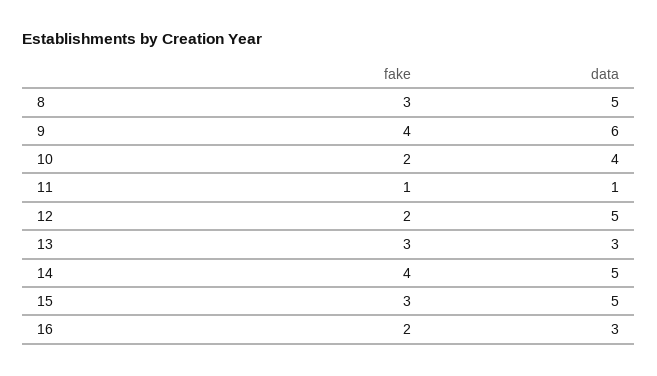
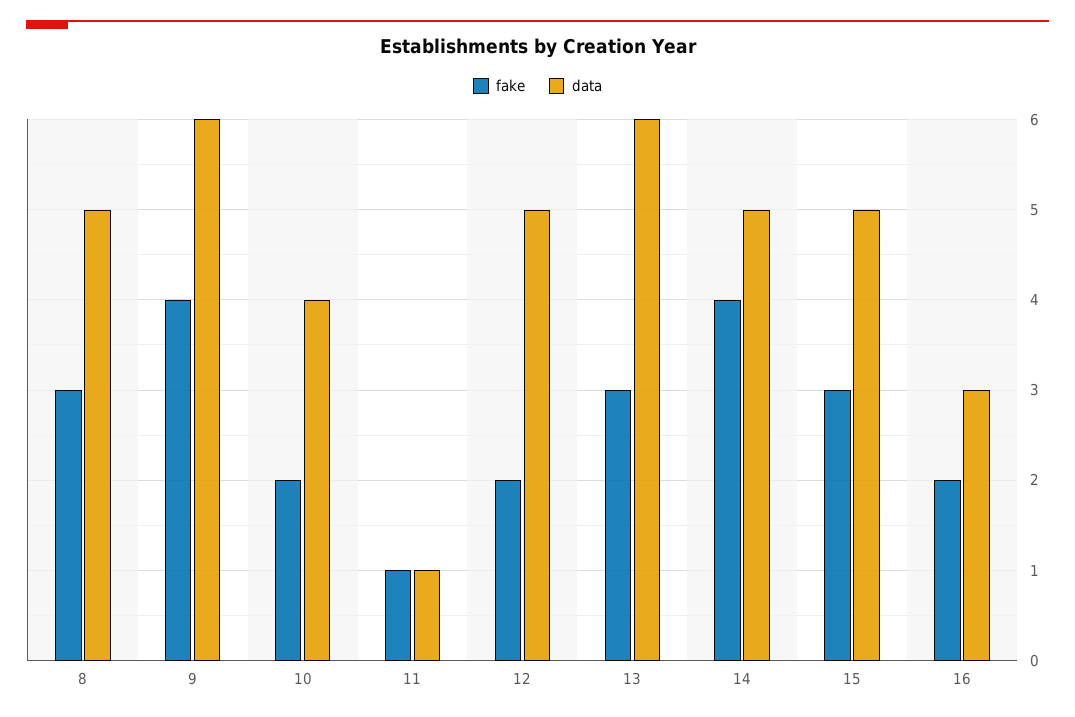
data, 13: 3 -> 6

